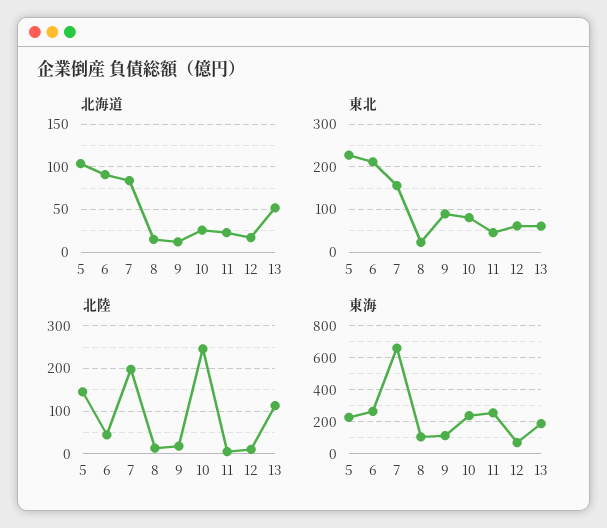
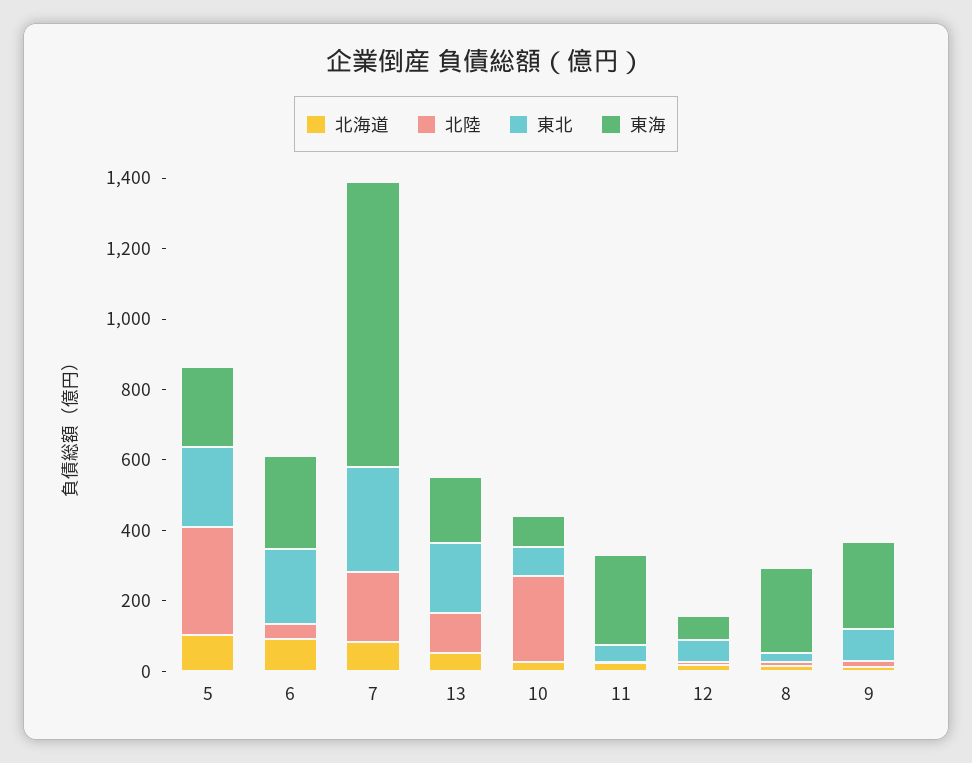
東北, 7: 160 -> 300
東北, 13: 60 -> 200
北陸, 5: 140 -> 300
東海, 7: 650 -> 800
東海, 8: 100 -> 250
東海, 9: 100 -> 250
東海, 10: 250 -> 100

